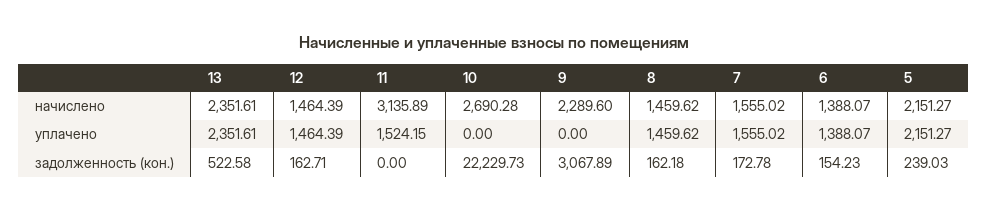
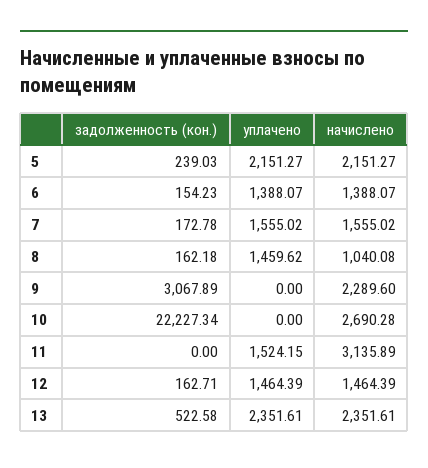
8, начислено: 1459.62 -> 1040.08
10, задолженность (кон.): 22229.73 -> 22227.34

